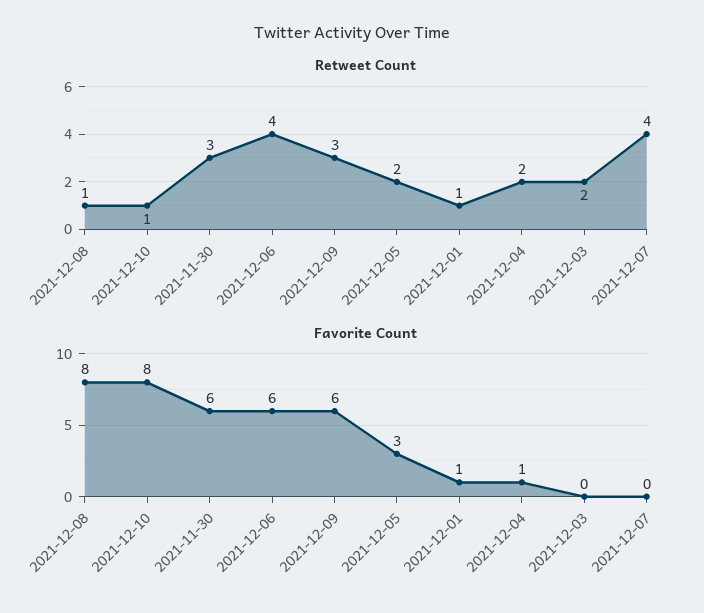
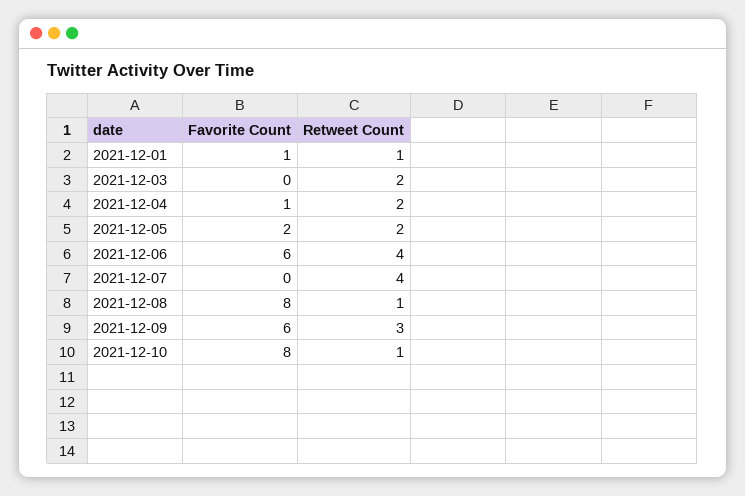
Retweet Count, 2021-11-30: 3 -> none
Favorite Count, 2021-11-30: 6 -> none
Favorite Count, 2021-12-05: 3 -> 2

